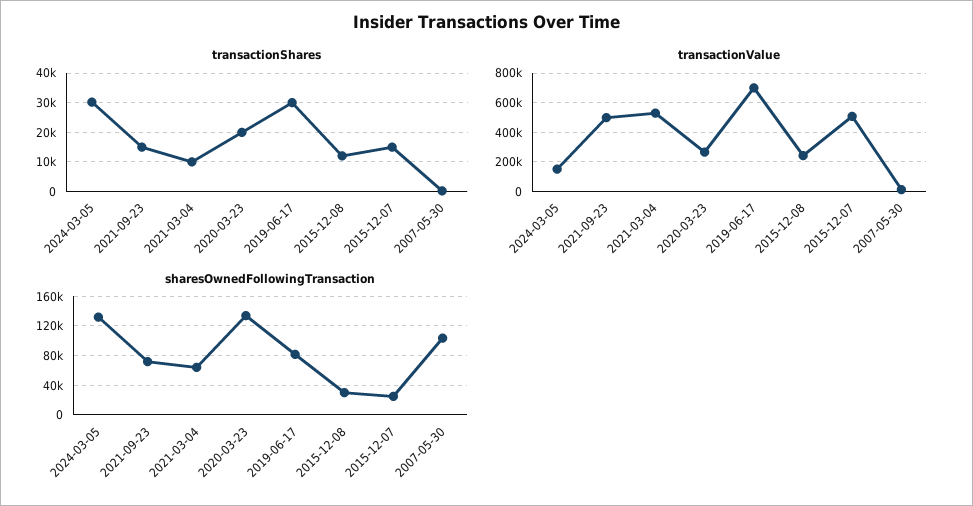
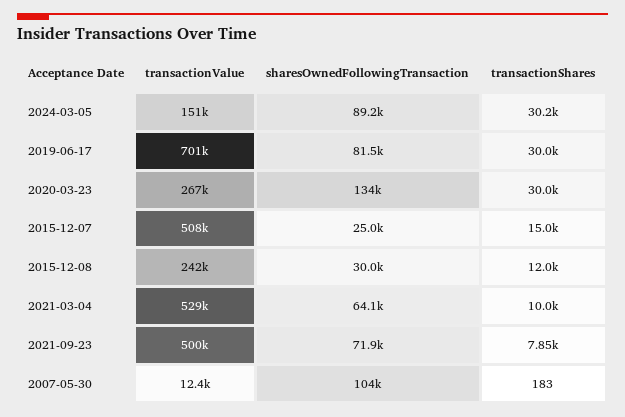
transactionShares, 2021-09-23: 15000 -> 7850
transactionShares, 2020-03-23: 20000 -> 30000
sharesOwnedFollowingTransaction, 2024-03-05: 130000 -> 89200

